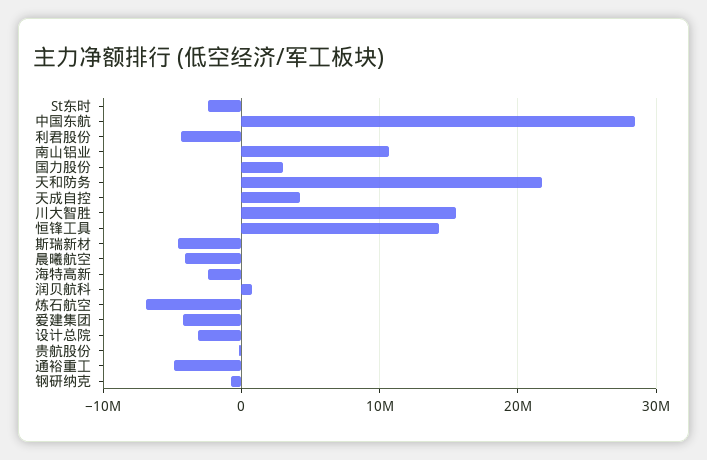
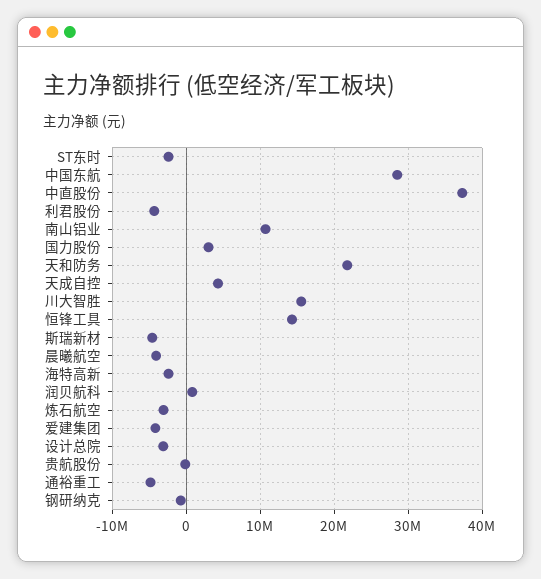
炼石航空: -7000000 -> -3000000
中直股份: none -> 37000000

